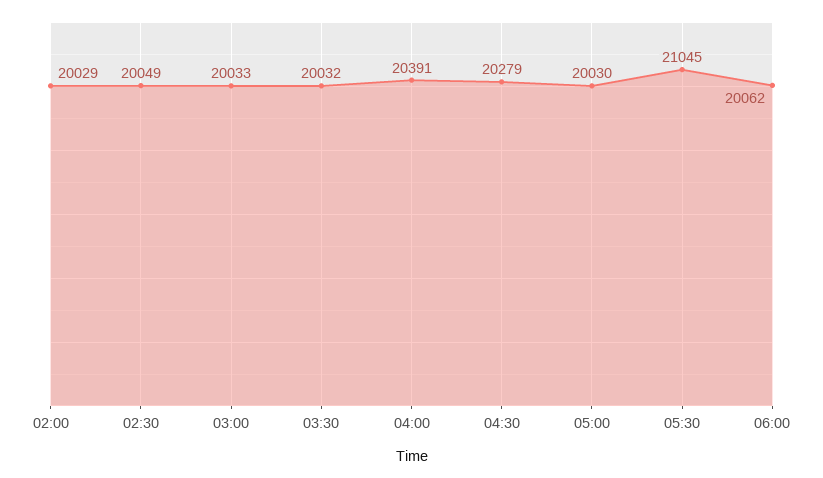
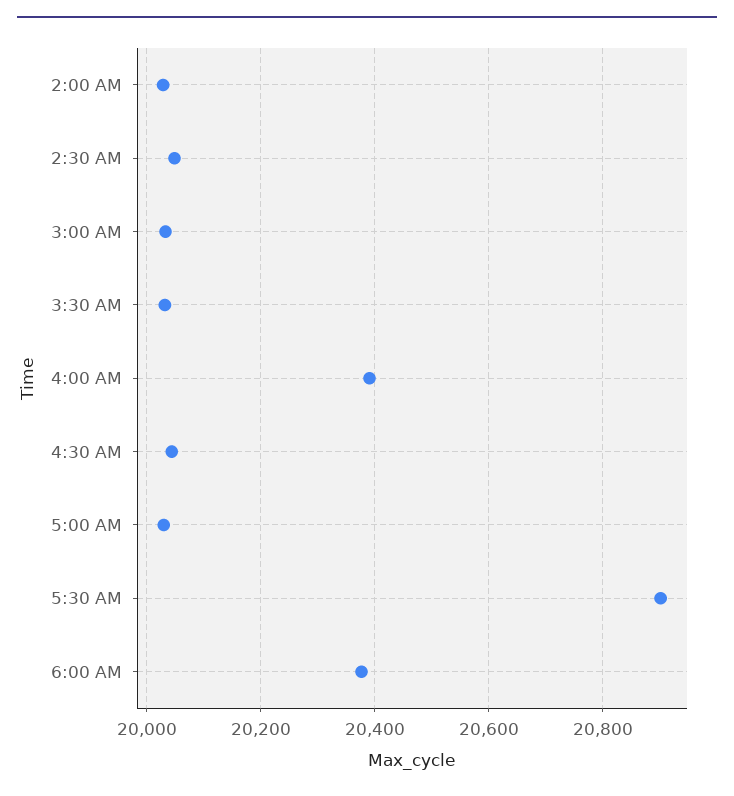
04:30: 20279 -> 20040
05:30: 21045 -> 20900
06:00: 20062 -> 20380

